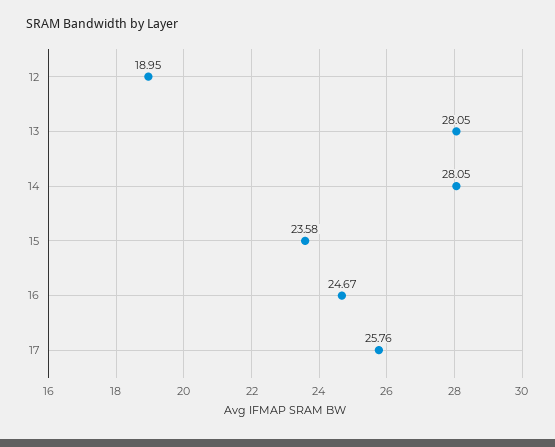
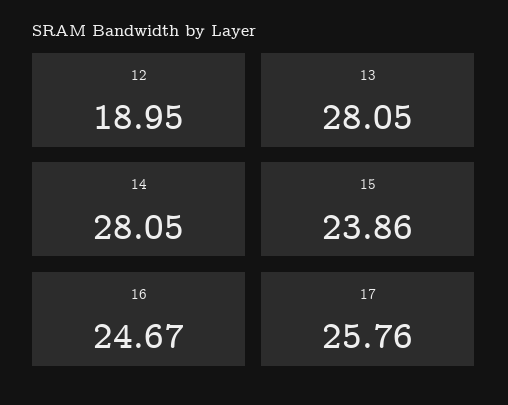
15: 23.58 -> 23.86

